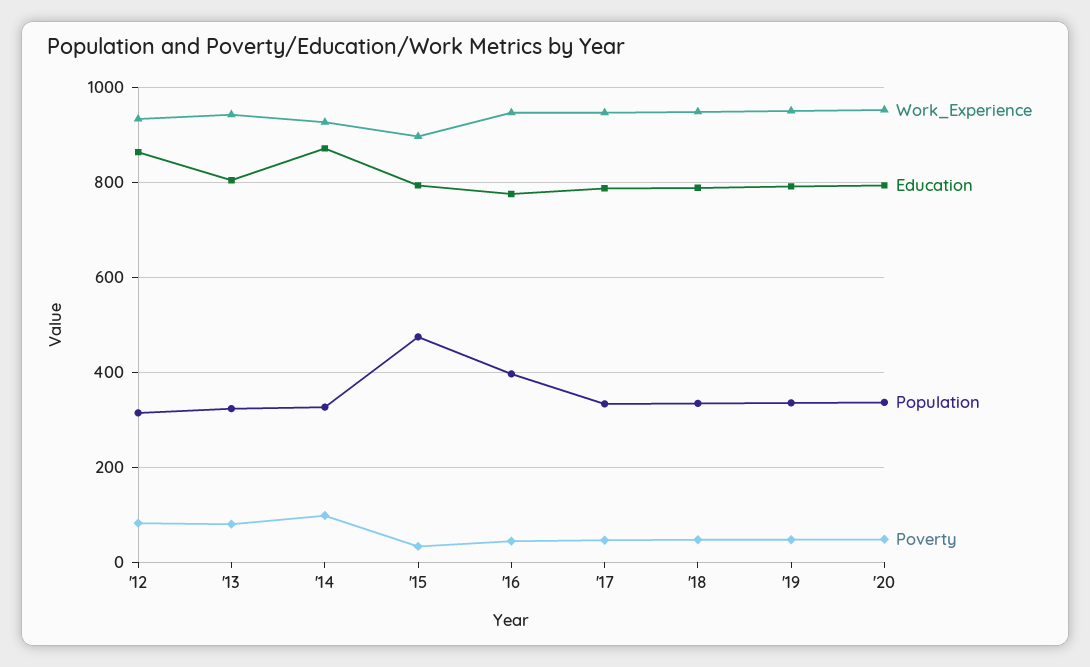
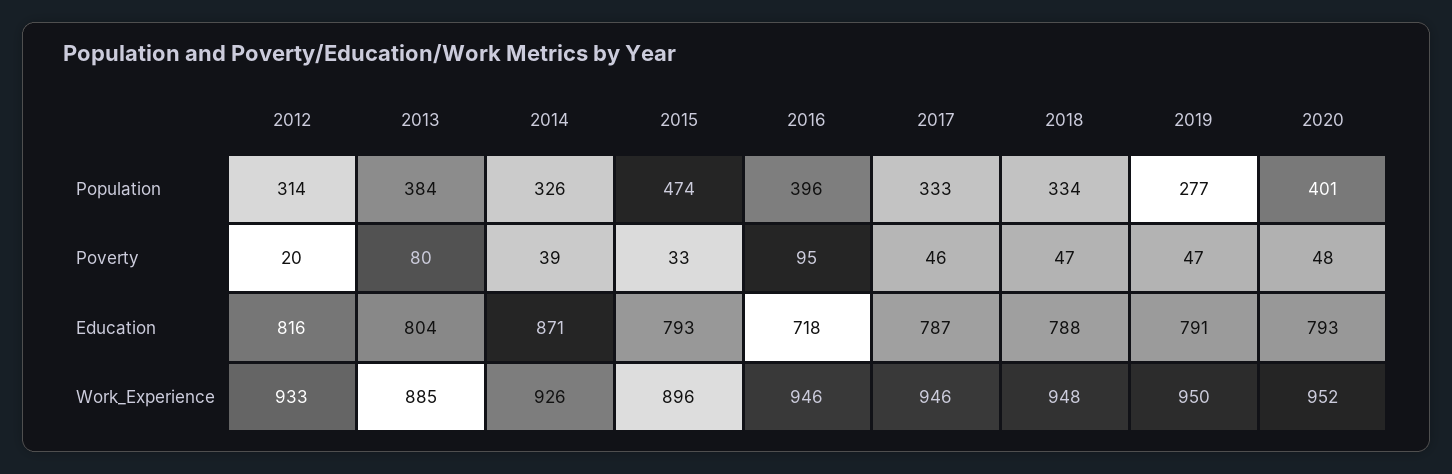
Education, '12: 860 -> 816
Poverty, '12: 80 -> 20
Work_Experience, '13: 940 -> 885
Population, '13: 320 -> 384
Poverty, '14: 100 -> 39
Education, '16: 780 -> 718
Poverty, '16: 40 -> 95
Population, '19: 340 -> 277
Population, '20: 340 -> 401

